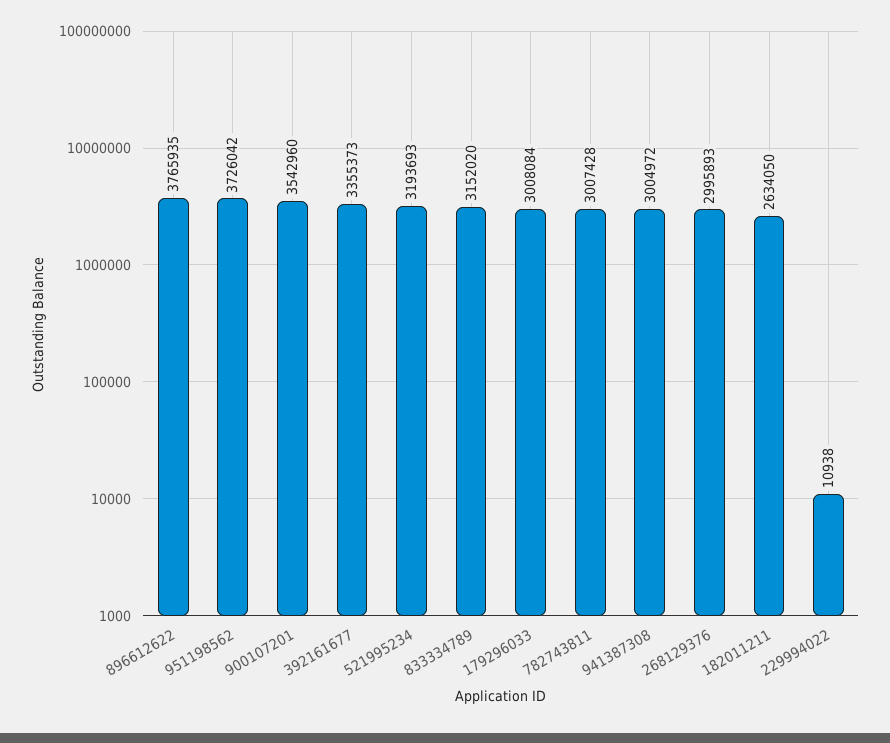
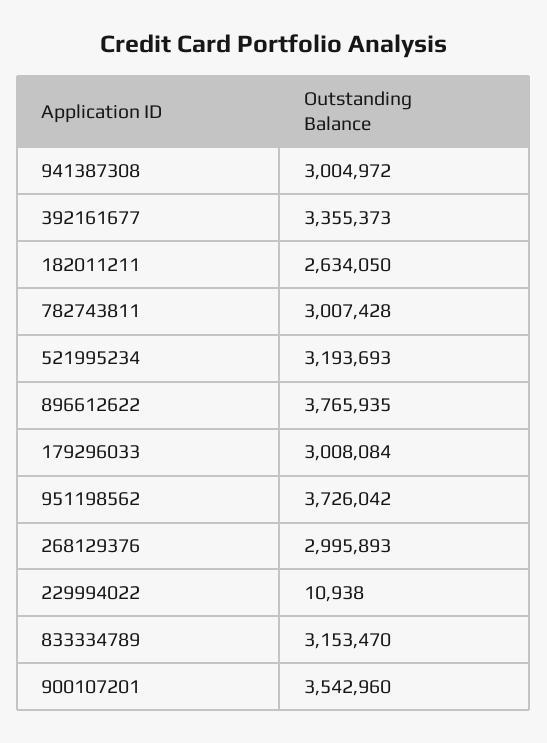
833334789: 3152020 -> 3153470

